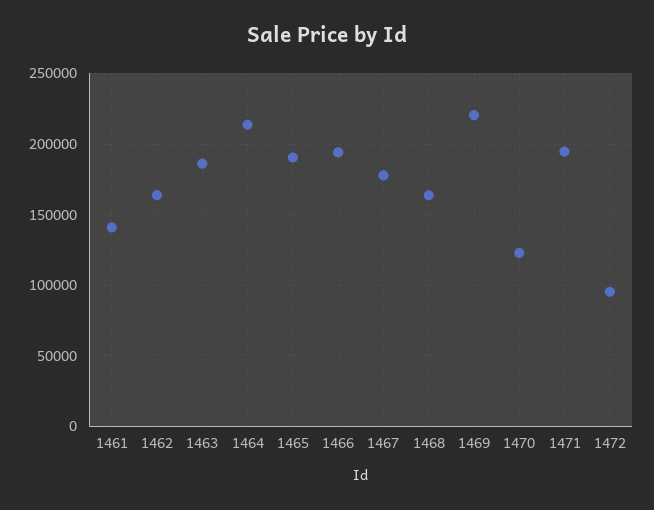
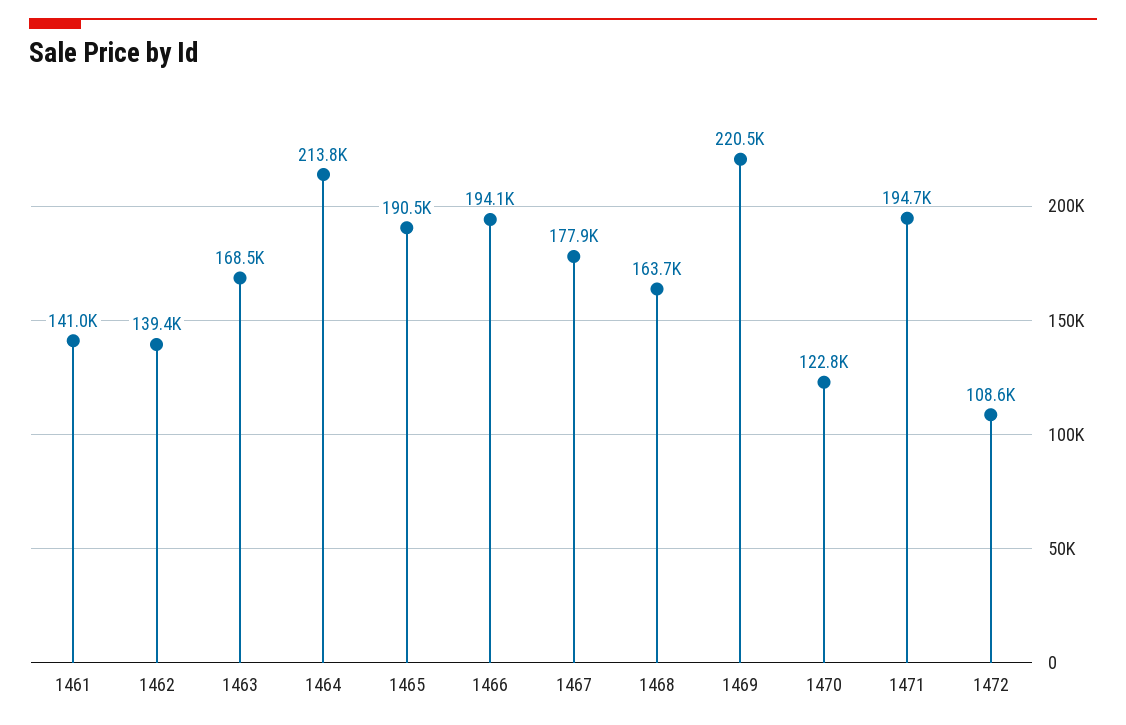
1462: 165000 -> 139400
1463: 185000 -> 168500
1472: 95000 -> 108600

